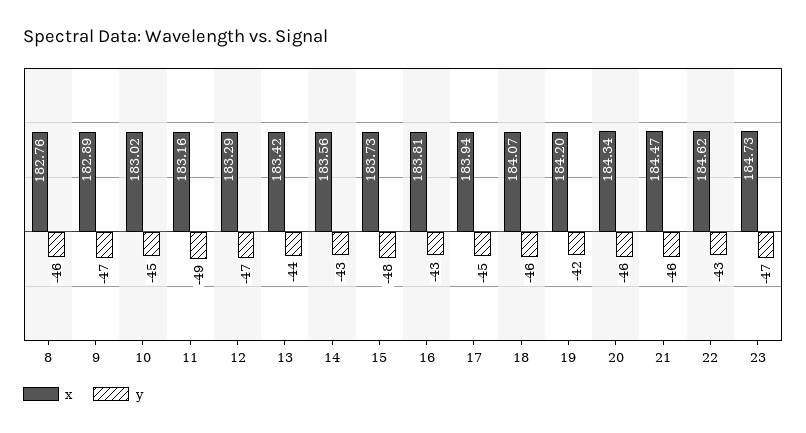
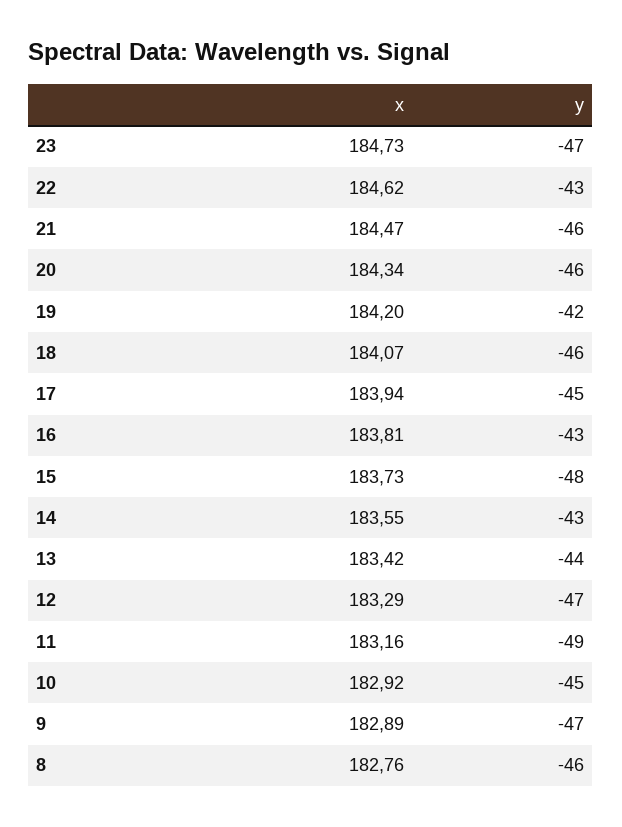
x, 10: 183.02 -> 182.92
x, 14: 183.56 -> 183.55

